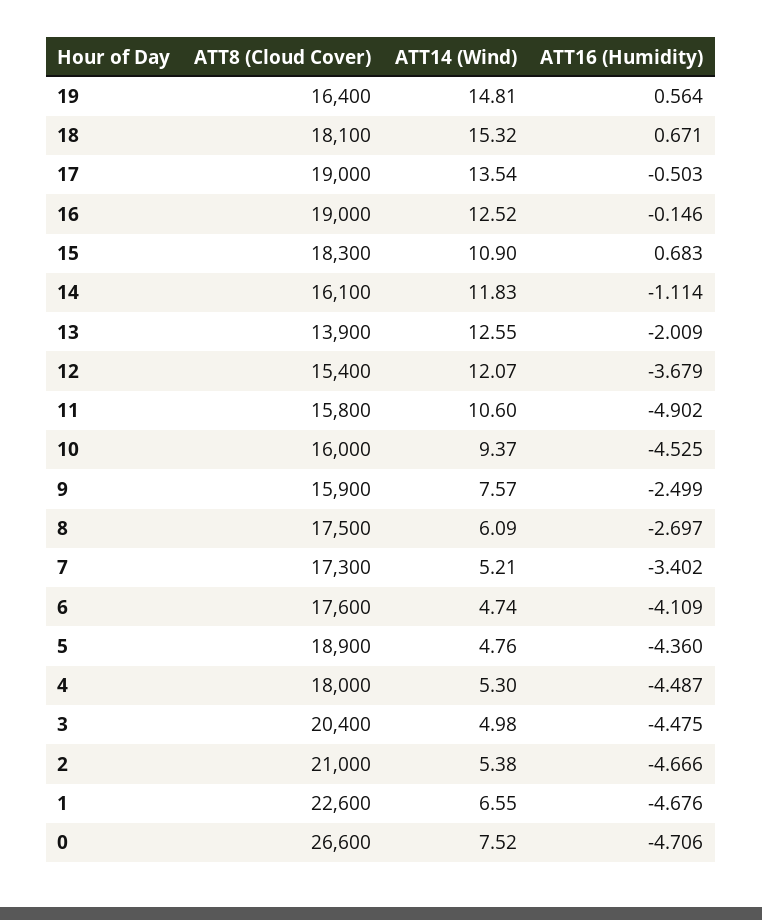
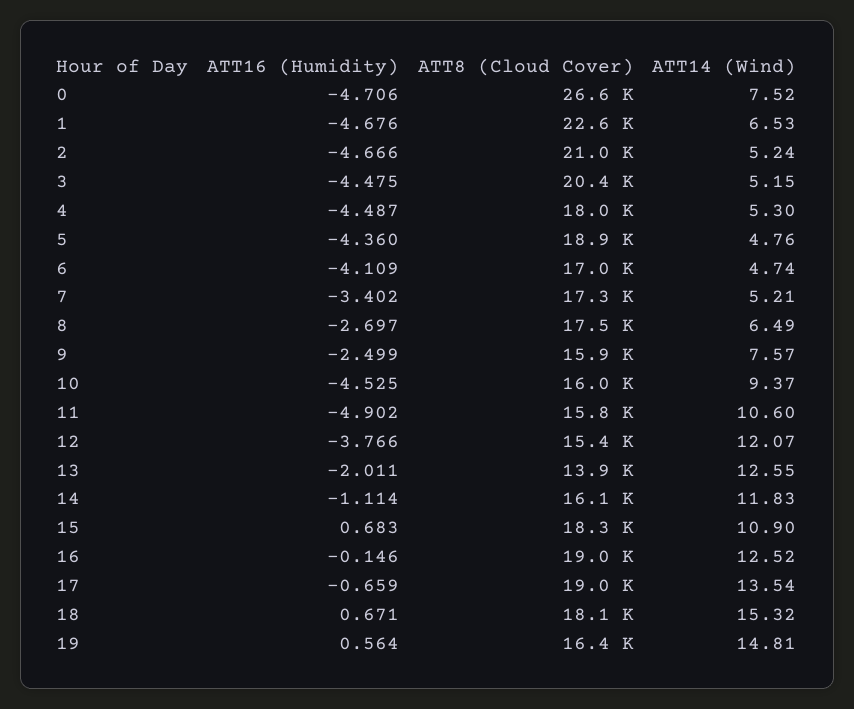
ATT16 (Humidity), 17: -0.503 -> -0.659
ATT16 (Humidity), 13: -2.009 -> -2.011
ATT16 (Humidity), 12: -3.679 -> -3.766
ATT14 (Wind), 8: 6.09 -> 6.49
ATT8 (Cloud Cover), 6: 17600 -> 17000
ATT14 (Wind), 3: 4.98 -> 5.15
ATT14 (Wind), 2: 5.38 -> 5.24
ATT14 (Wind), 1: 6.55 -> 6.53

